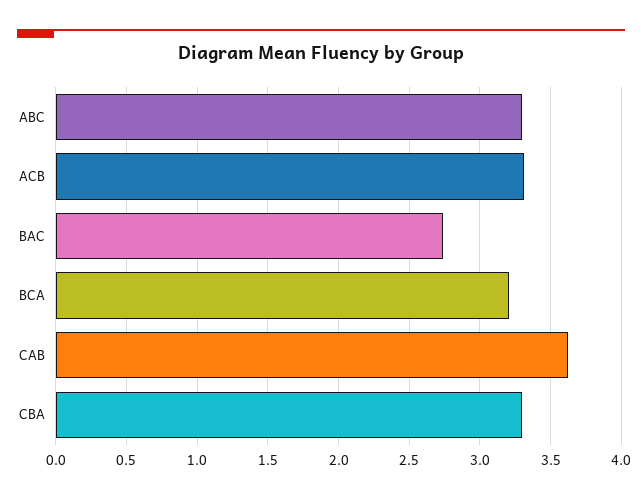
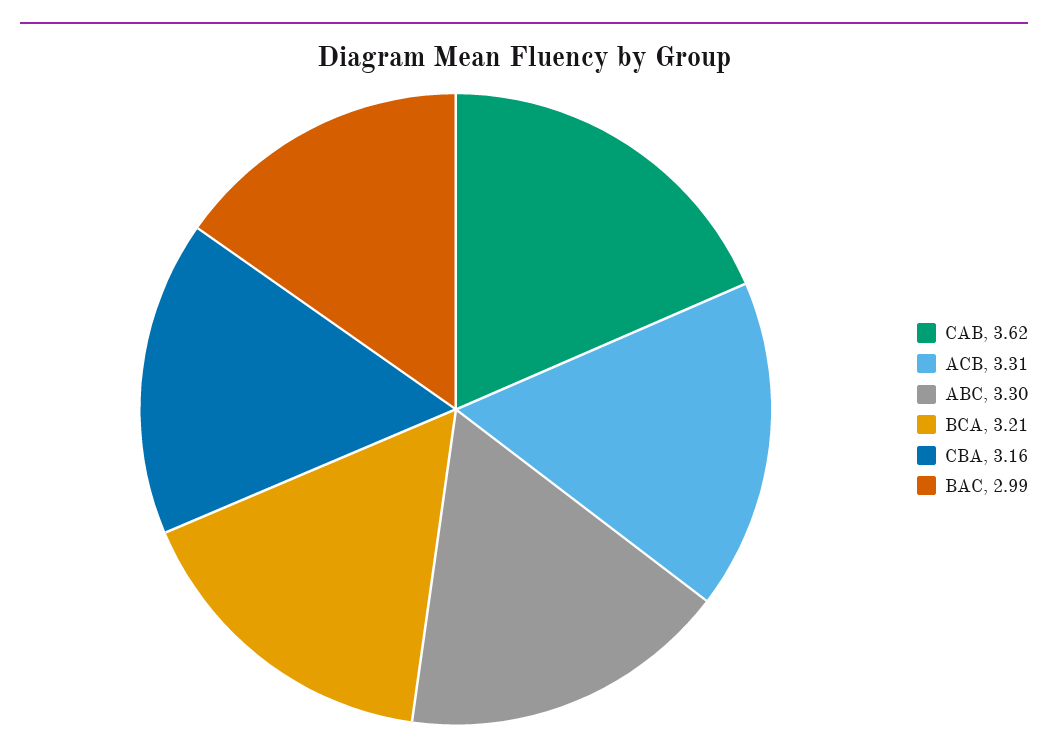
BAC: 2.75 -> 2.99
CBA: 3.3 -> 3.16

